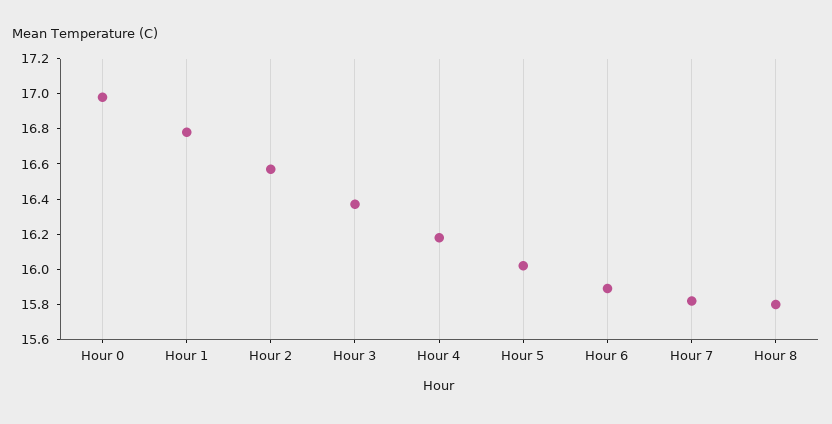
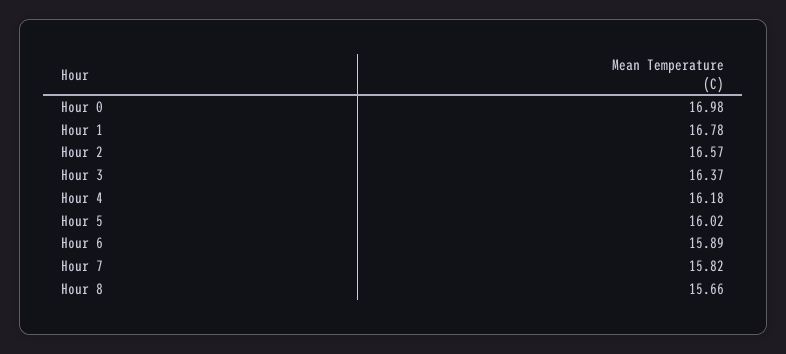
Hour 8: 15.8 -> 15.66

